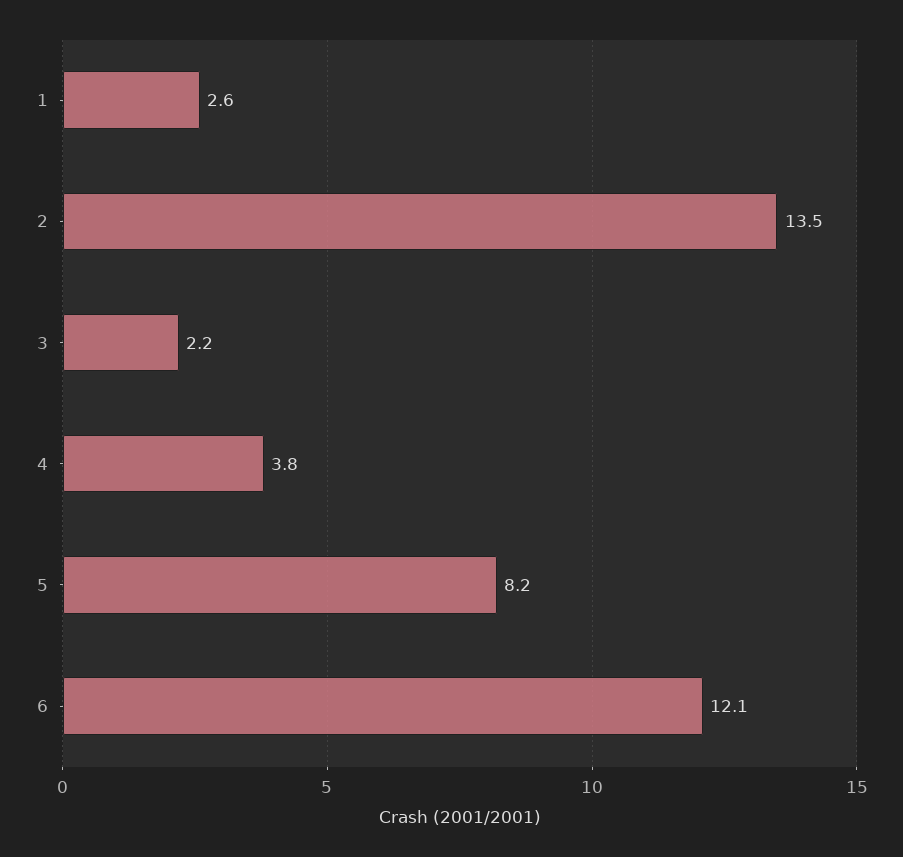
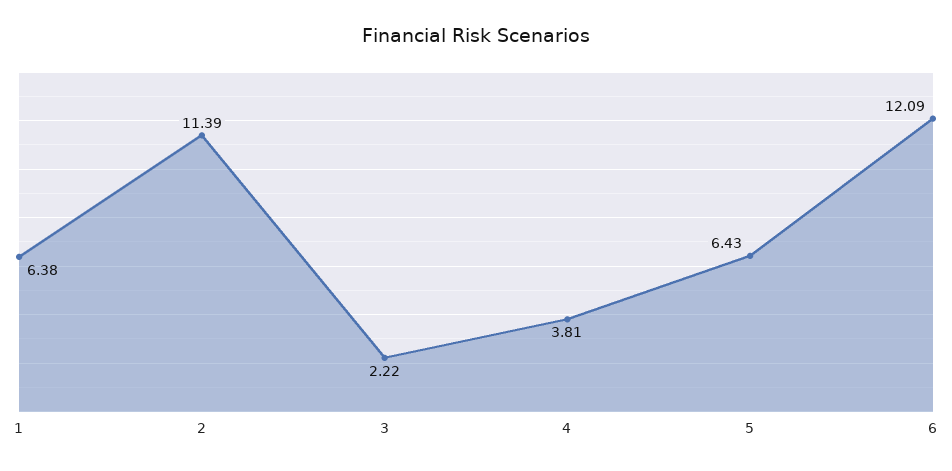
1: 2.6 -> 6.38
2: 13.5 -> 11.39
5: 8.2 -> 6.43

